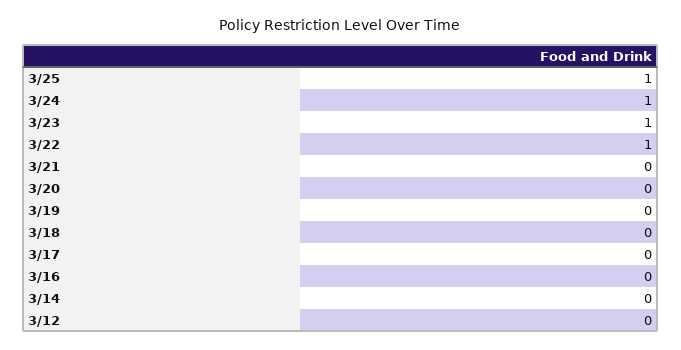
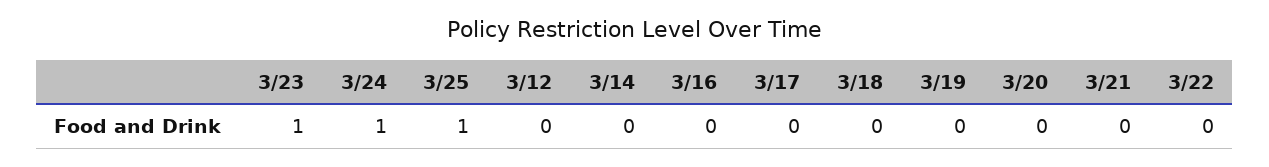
3/22: 1 -> 0

